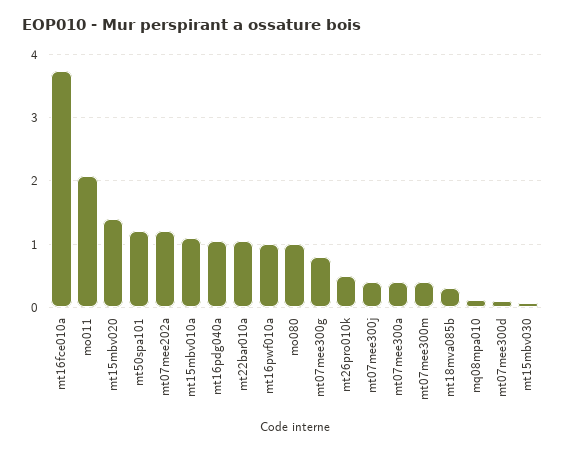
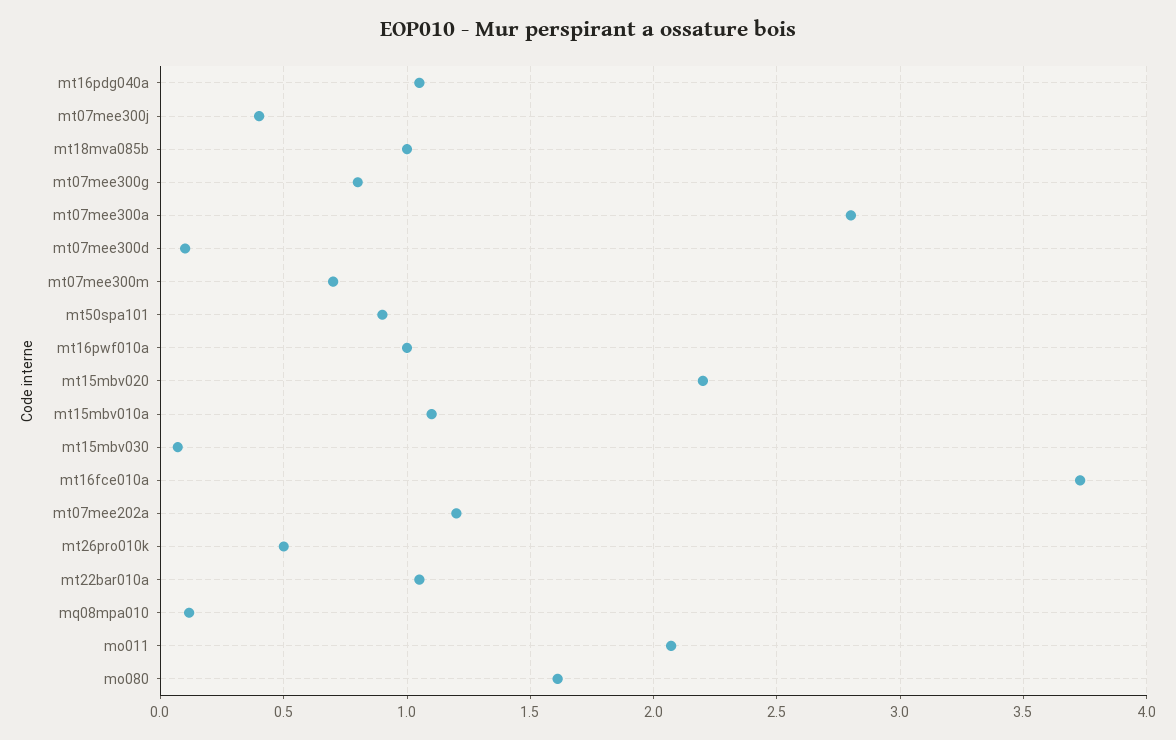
mt15mbv020: 1.4 -> 2.2
mt50spa101: 1.2 -> 0.9
mo080: 1 -> 1.6
mt07mee300a: 0.4 -> 2.8
mt07mee300m: 0.4 -> 0.7
mt18mva085b: 0.3 -> 1

